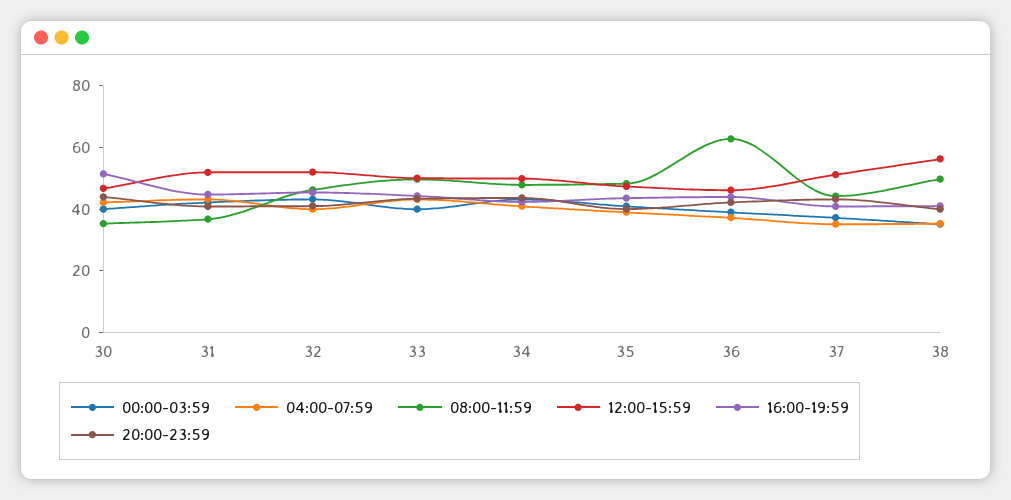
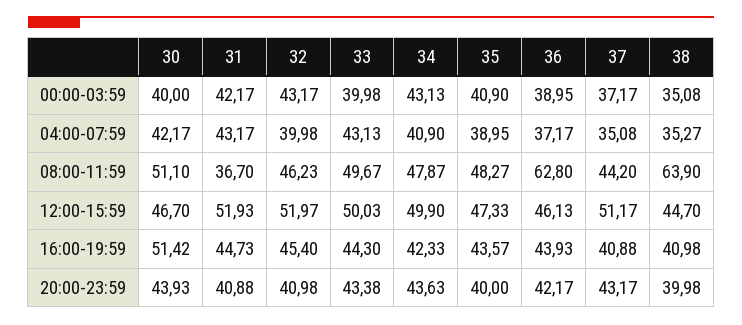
08:00-11:59, 30: 35 -> 51.1
08:00-11:59, 38: 50 -> 63.9
12:00-15:59, 38: 55 -> 44.7

